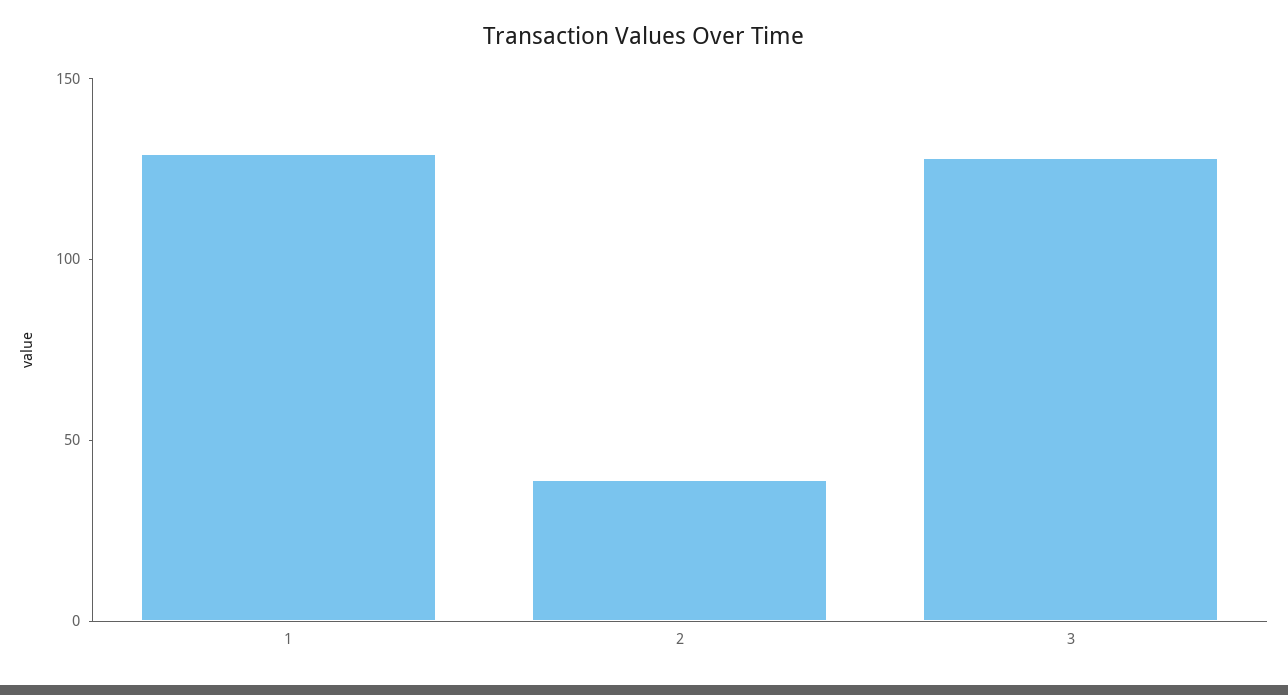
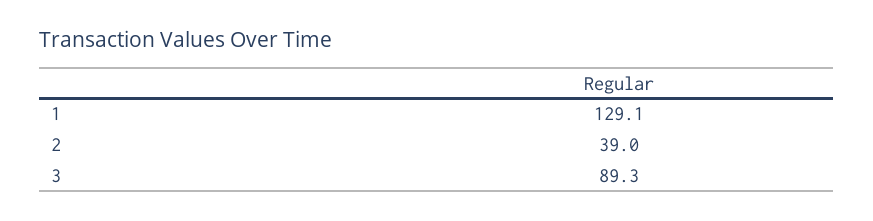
3: 130 -> 89.3

